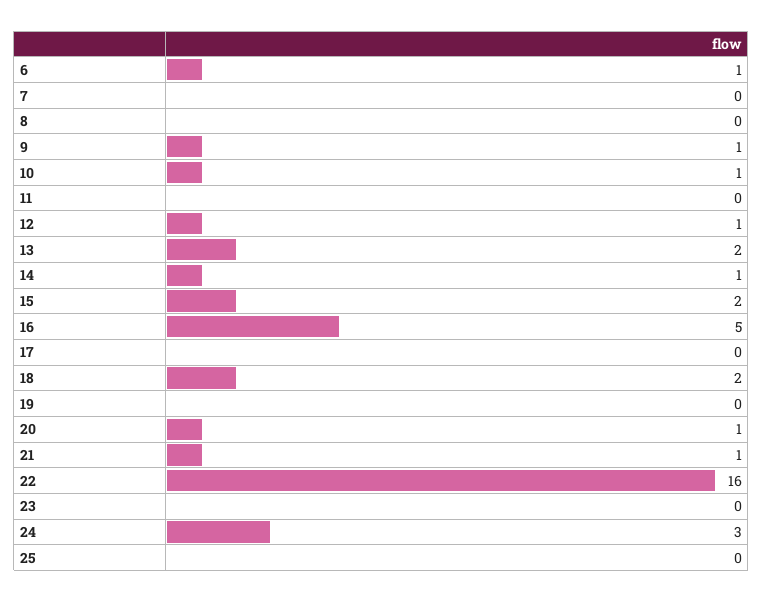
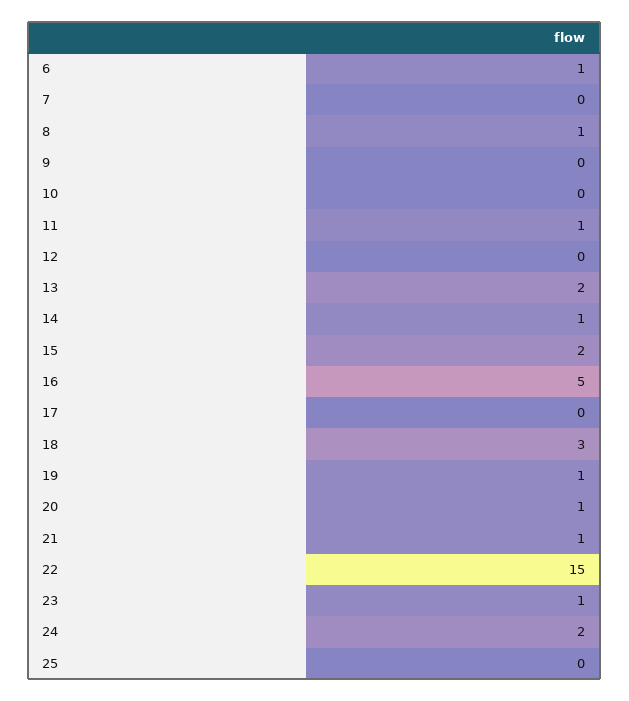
8: 0 -> 1
9: 1 -> 0
10: 1 -> 0
11: 0 -> 1
12: 1 -> 0
18: 2 -> 3
19: 0 -> 1
22: 16 -> 15
23: 0 -> 1
24: 3 -> 2

